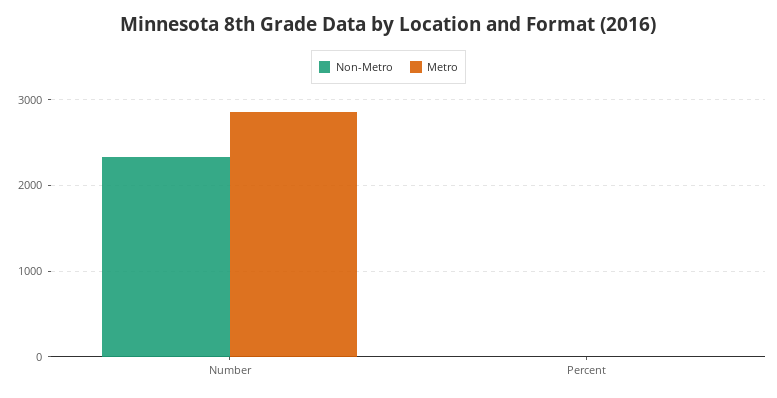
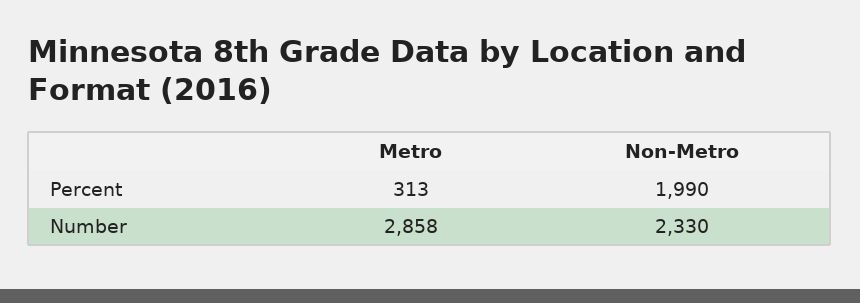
Non-Metro, Percent: 0 -> 1990
Metro, Percent: 0 -> 313

